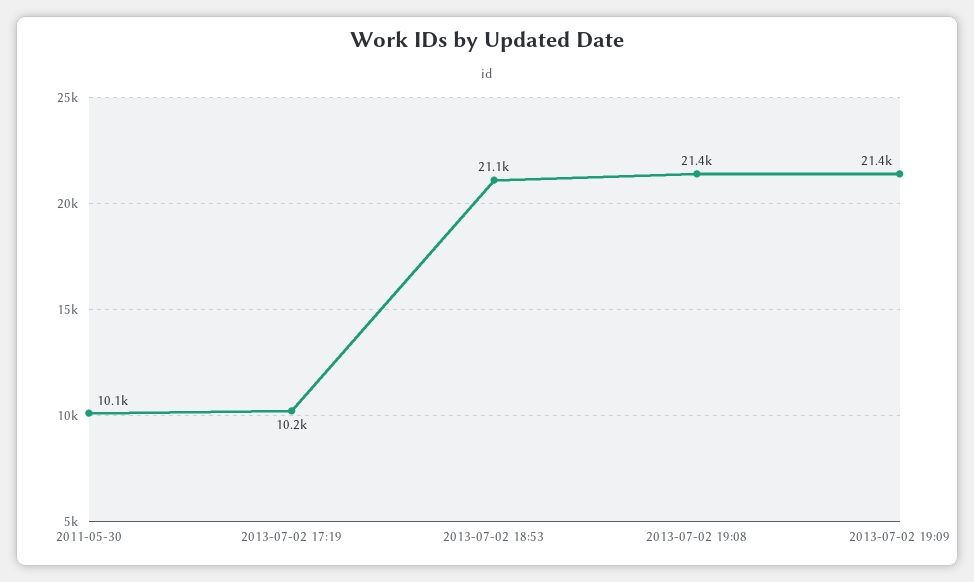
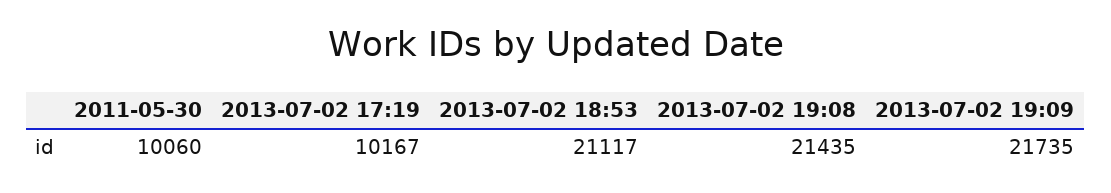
2013-07-02 19:09: 21400 -> 21735

